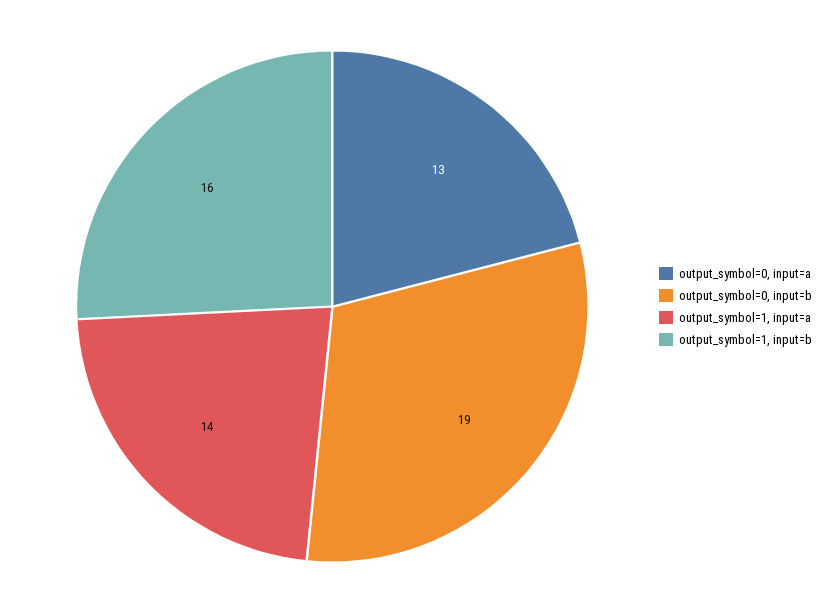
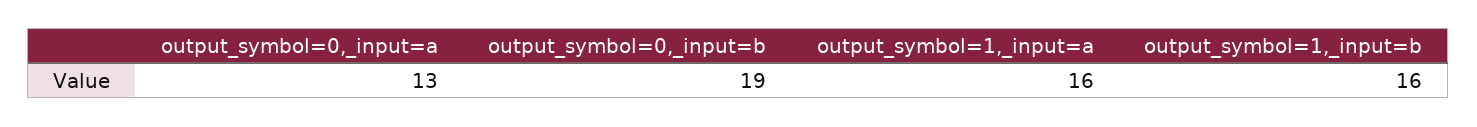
output_symbol=1, input=a: 14 -> 16

